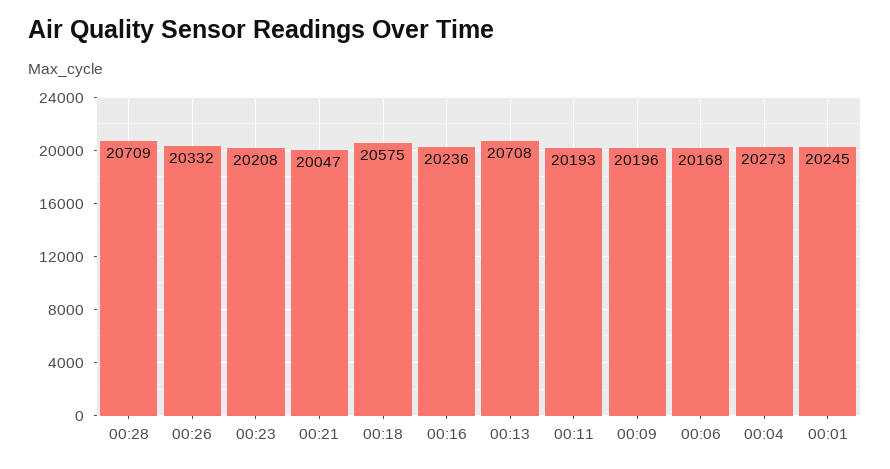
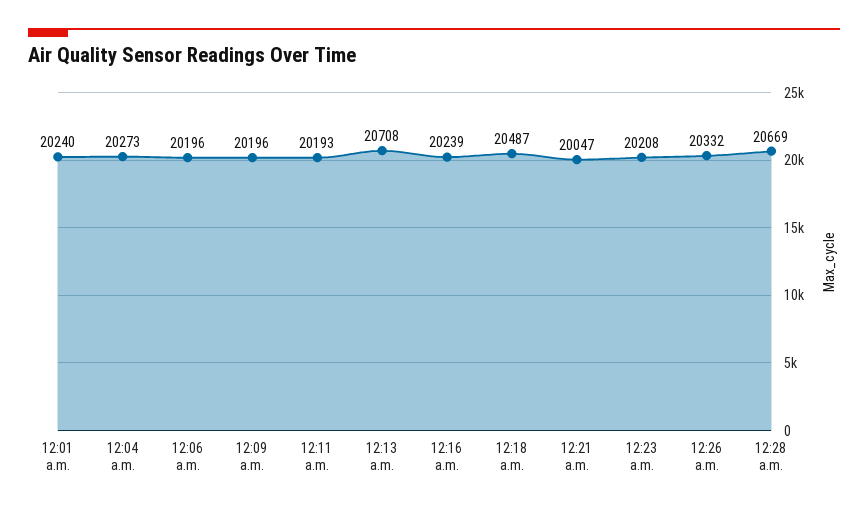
00:28: 20709 -> 20669
00:18: 20575 -> 20487
00:16: 20236 -> 20239
00:06: 20168 -> 20196
00:01: 20245 -> 20240

